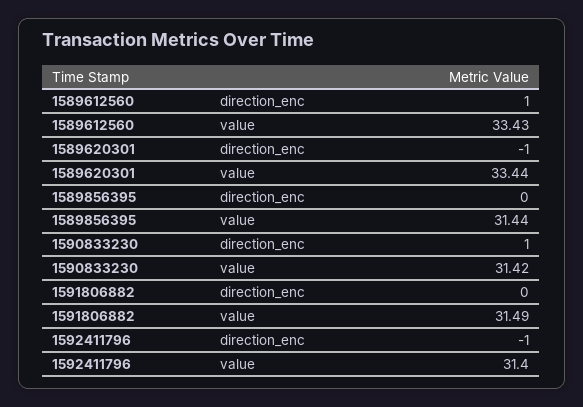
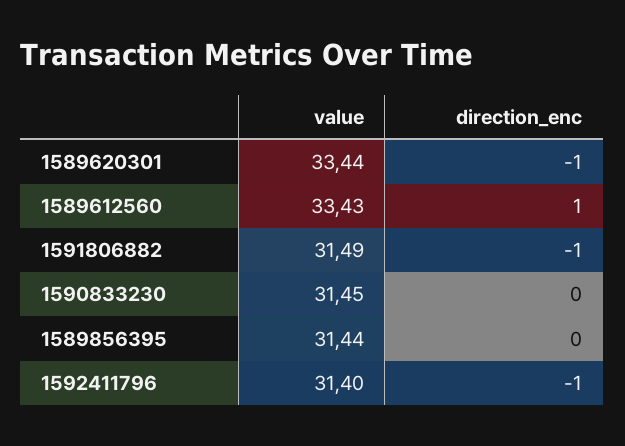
1590833230, direction_enc: 1 -> 0
1590833230, value: 31.42 -> 31.45
1591806882, direction_enc: 0 -> -1

